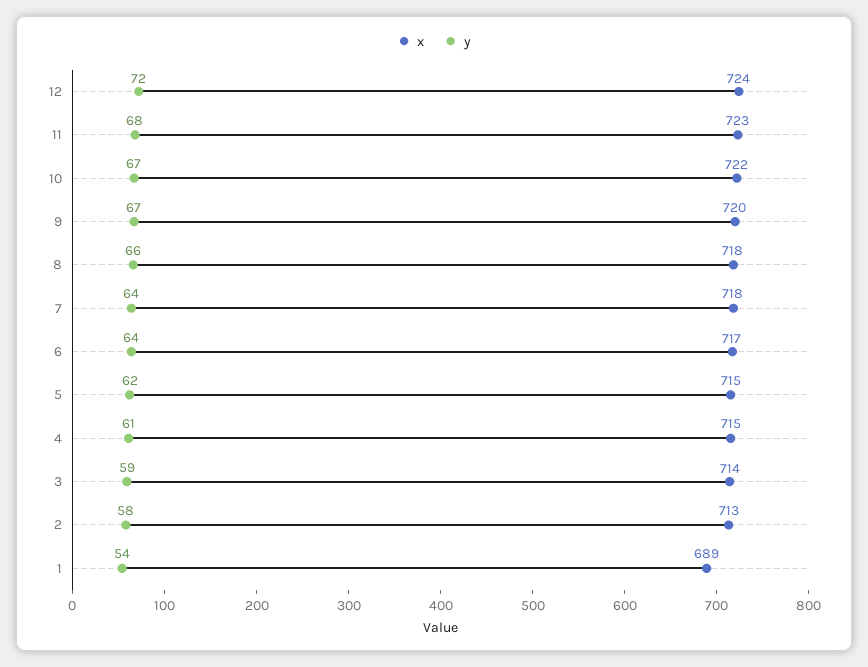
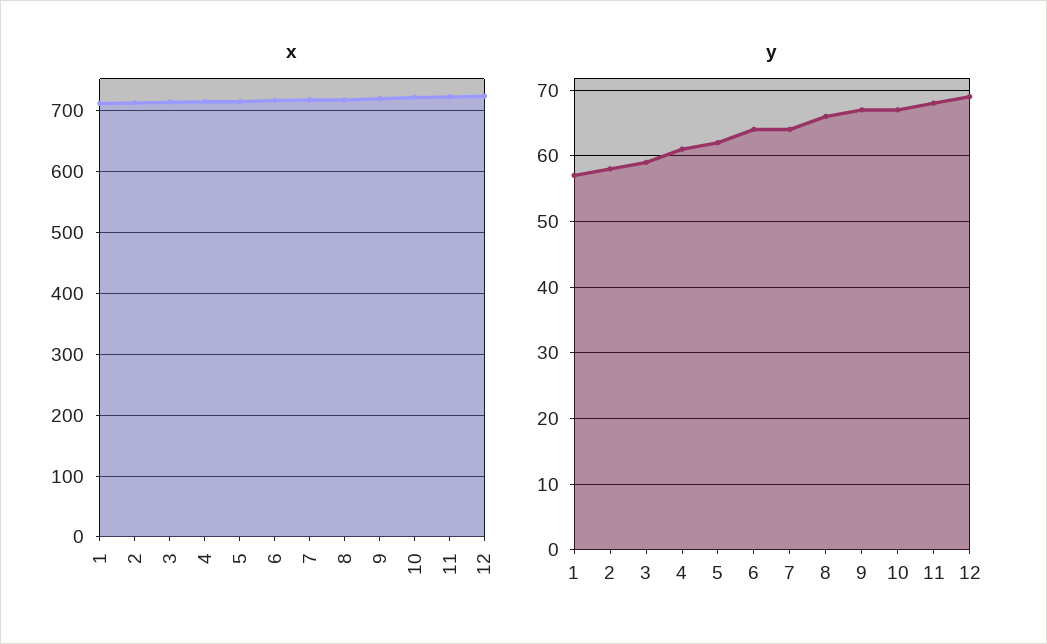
y, 12: 72 -> 69
x, 1: 689 -> 710
y, 1: 54 -> 57

